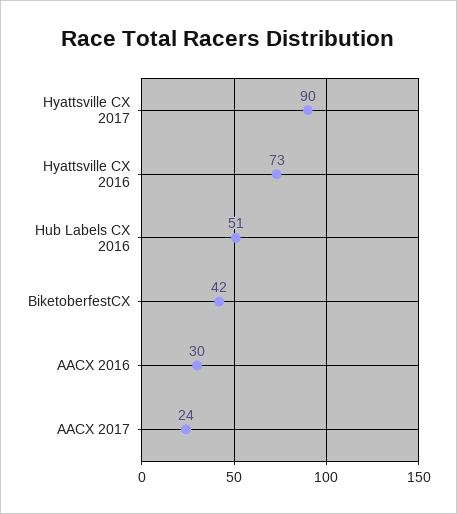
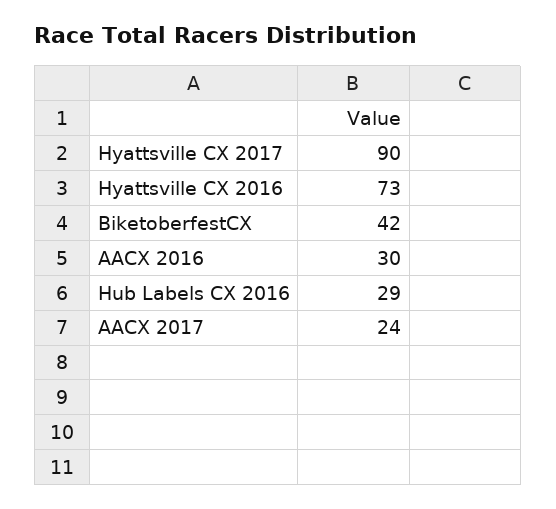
Hub Labels CX 2016: 51 -> 29

